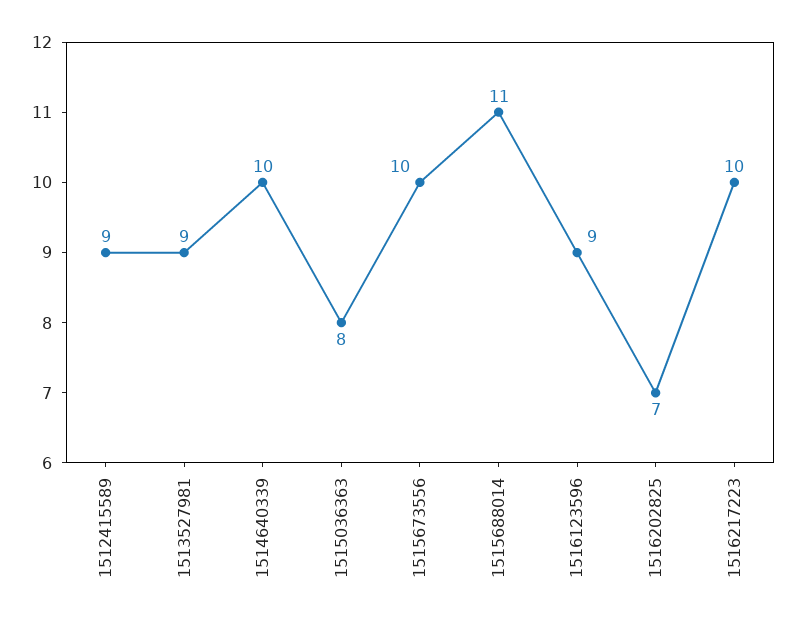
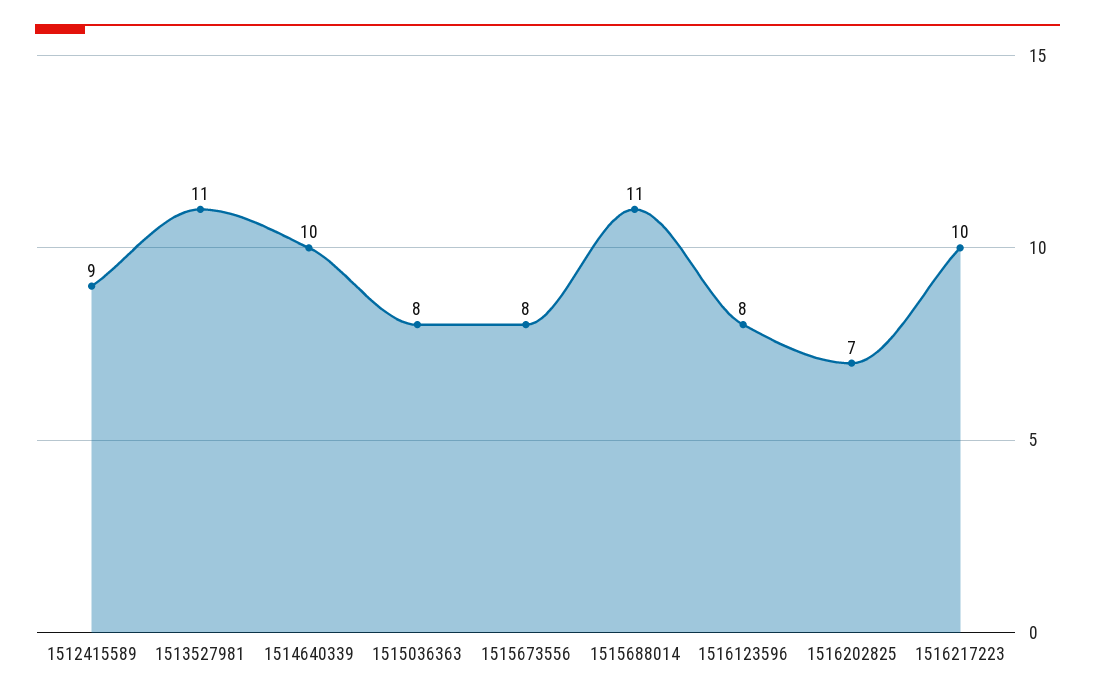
1513527981: 9 -> 11
1515673556: 10 -> 8
1516123596: 9 -> 8

